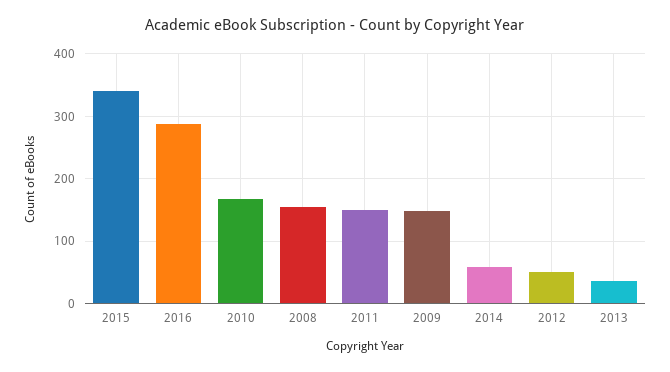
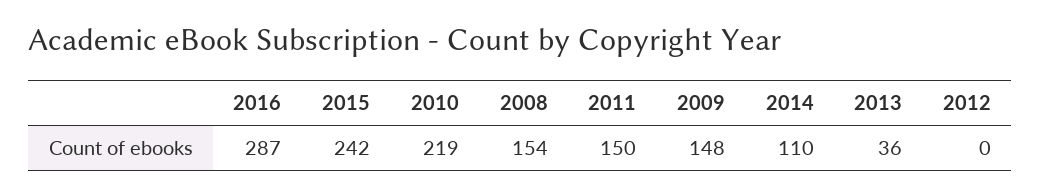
2015: 340 -> 242
2010: 170 -> 219
2014: 60 -> 110
2012: 50 -> 0

